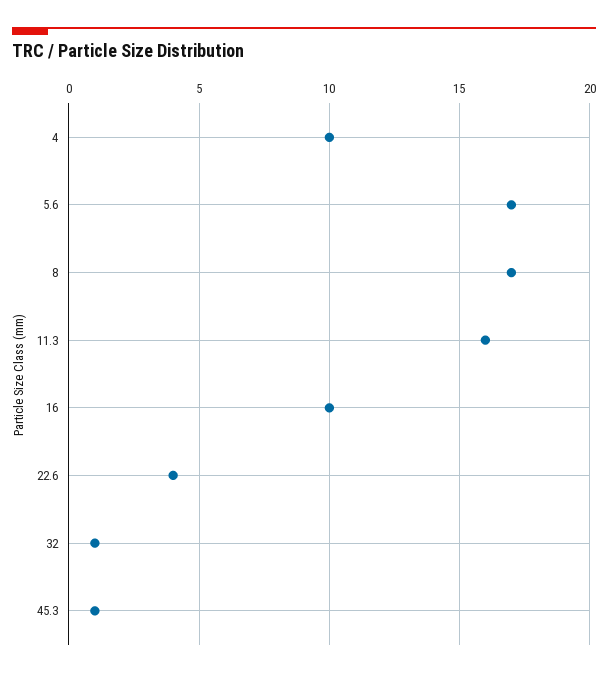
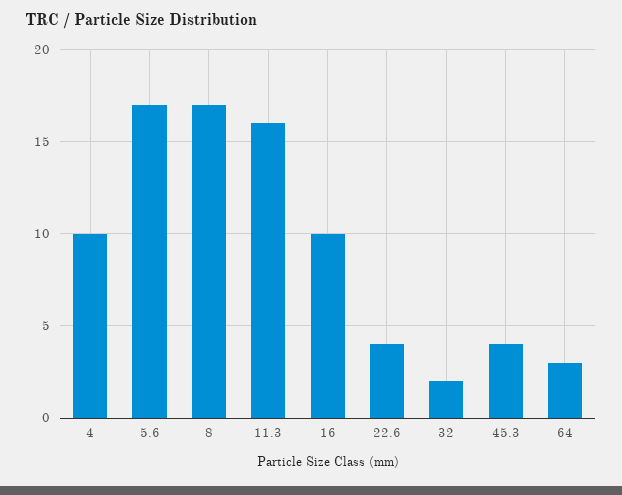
32: 1 -> 2
45.3: 1 -> 4
64: none -> 3

